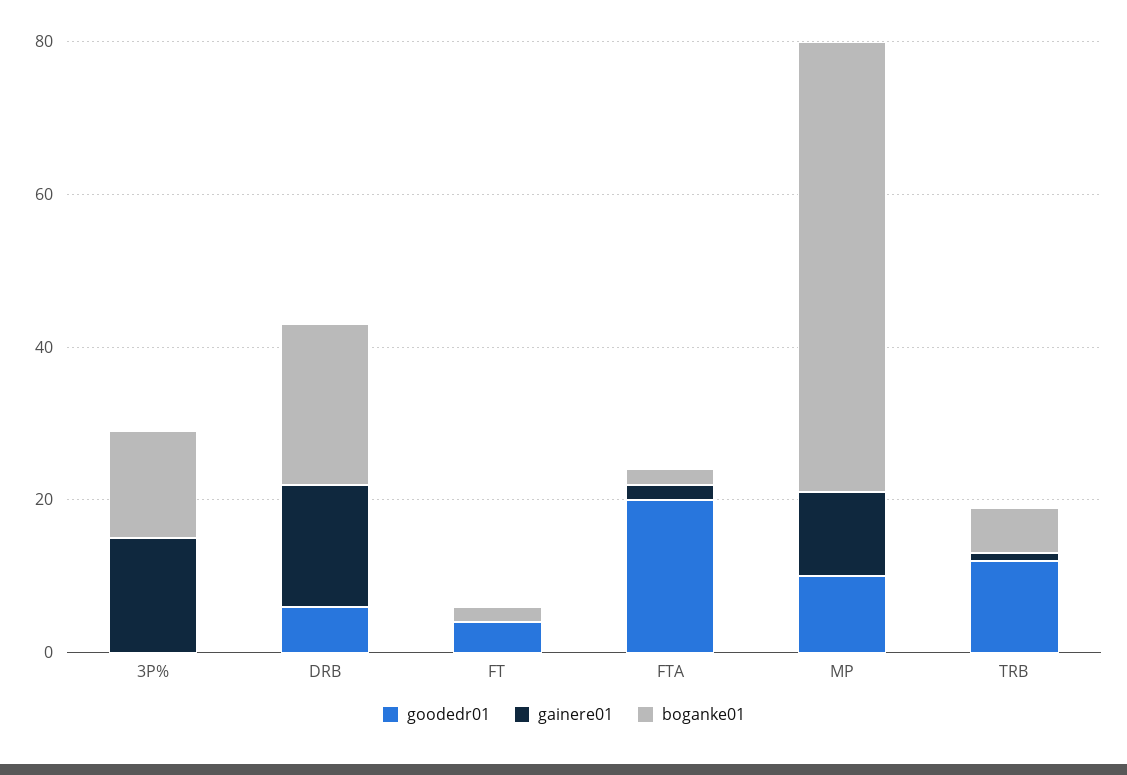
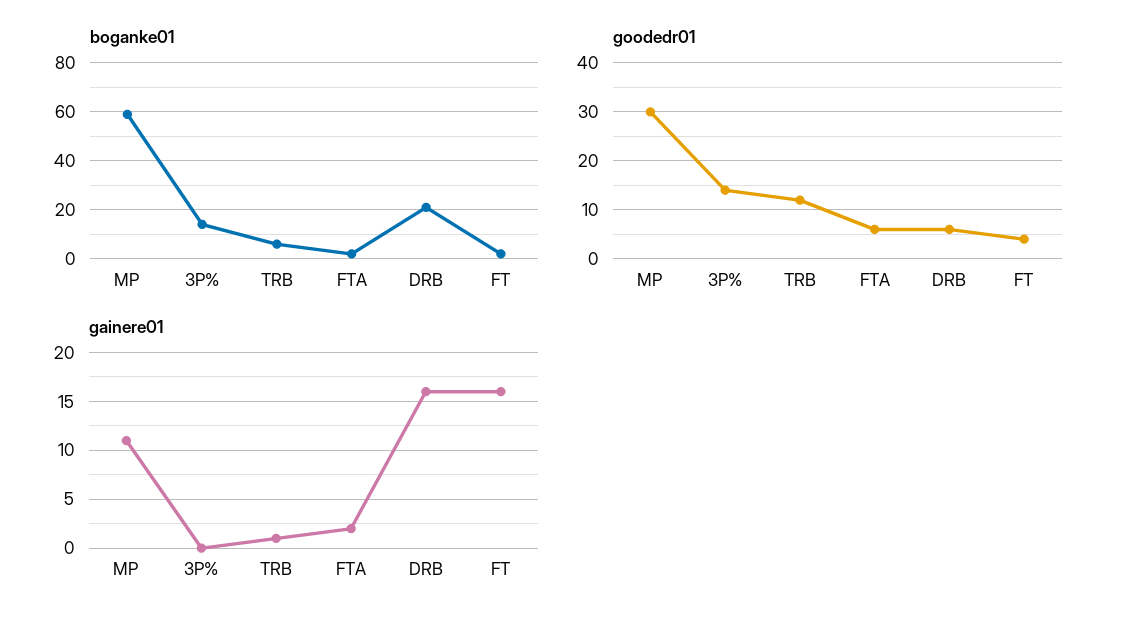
goodedr01, 3P%: 0 -> 15
gainere01, 3P%: 15 -> 0
gainere01, FT: 0 -> 16
goodedr01, FTA: 20 -> 5
goodedr01, MP: 10 -> 30

